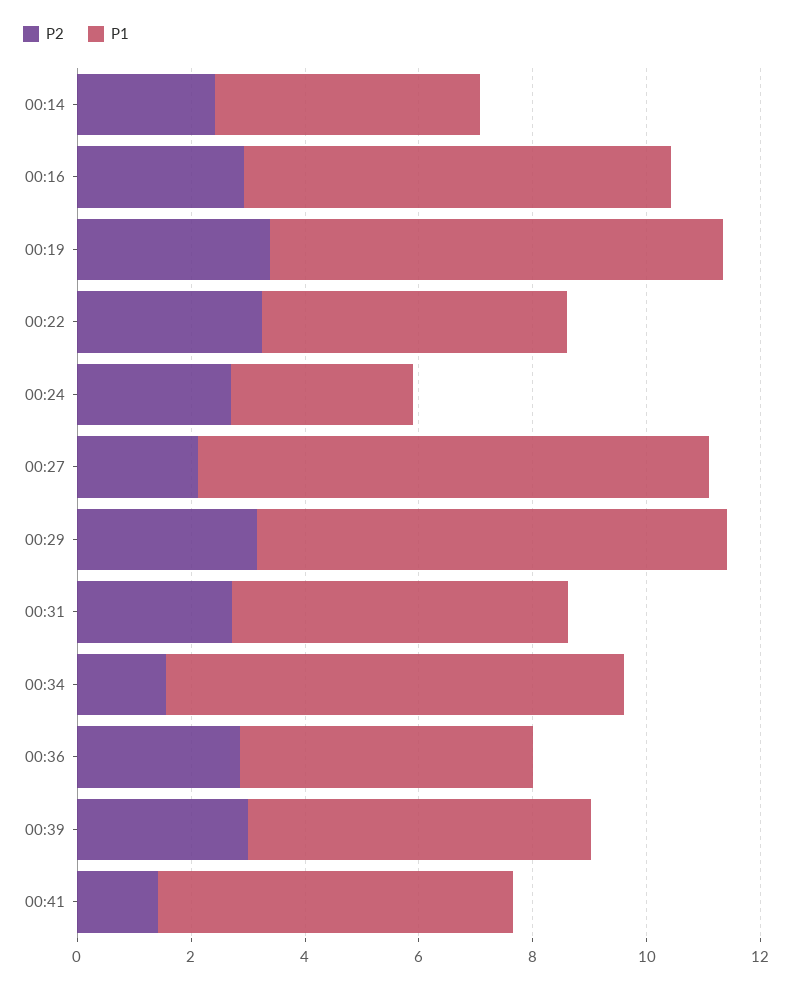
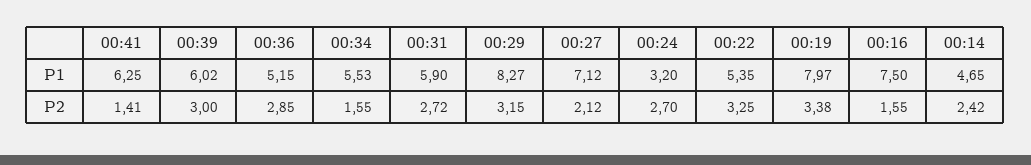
P2, 00:16: 3 -> 1.55
P1, 00:27: 9 -> 7.12
P1, 00:34: 8 -> 5.53

